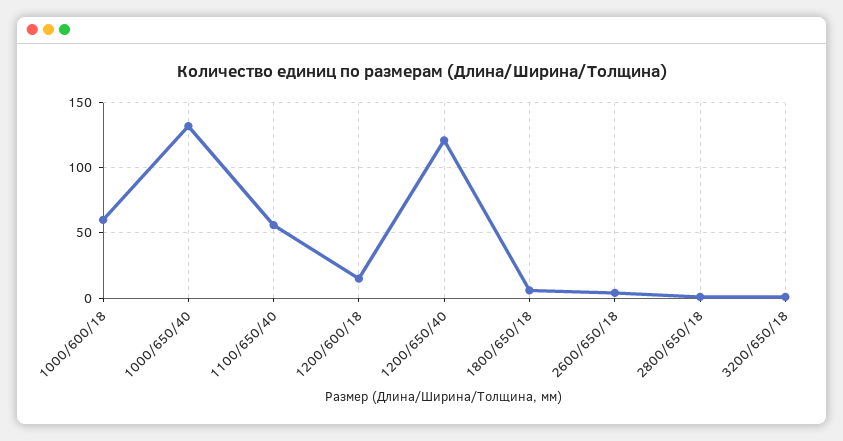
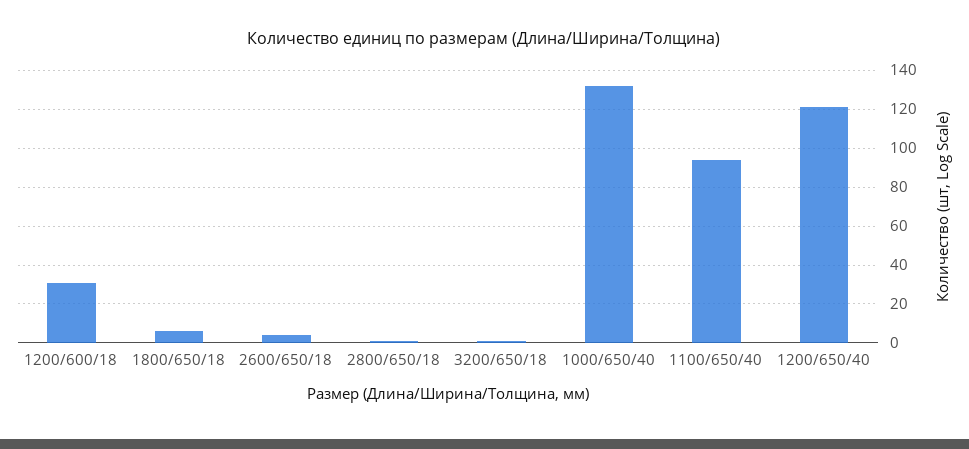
1000/600/18: 60 -> none
1100/650/40: 55 -> 95
1200/600/18: 15 -> 30

